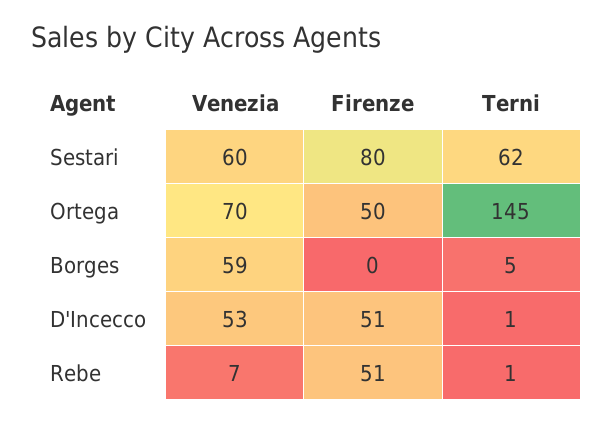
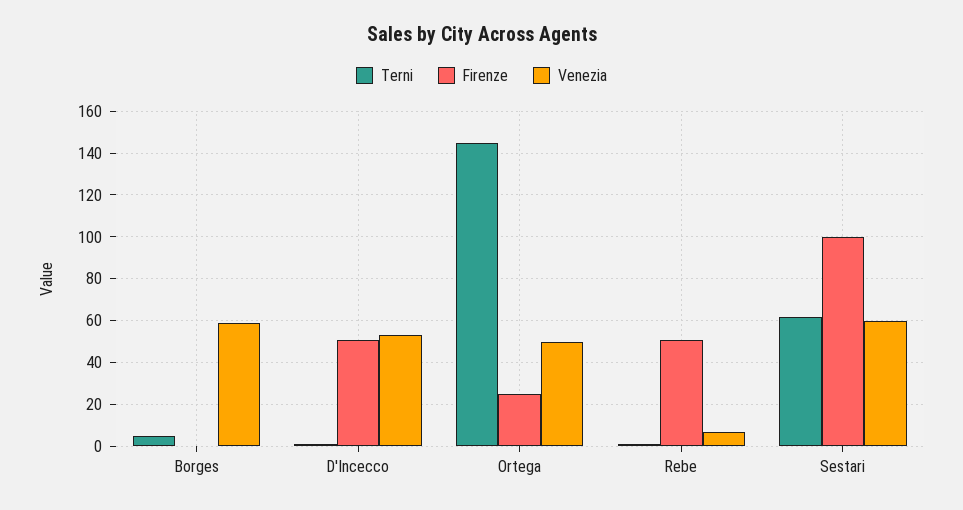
Firenze, Sestari: 80 -> 100
Venezia, Ortega: 70 -> 50
Firenze, Ortega: 50 -> 25

